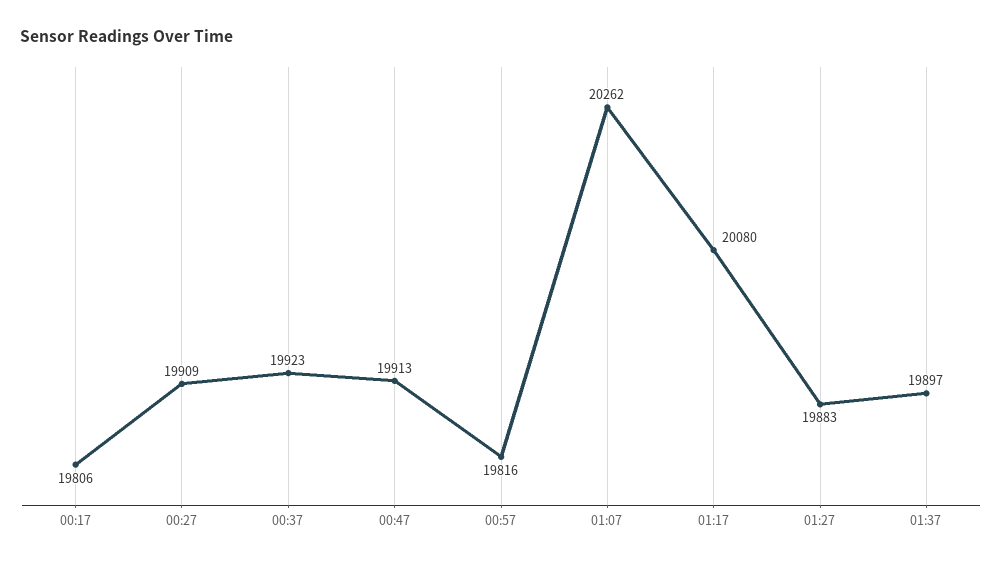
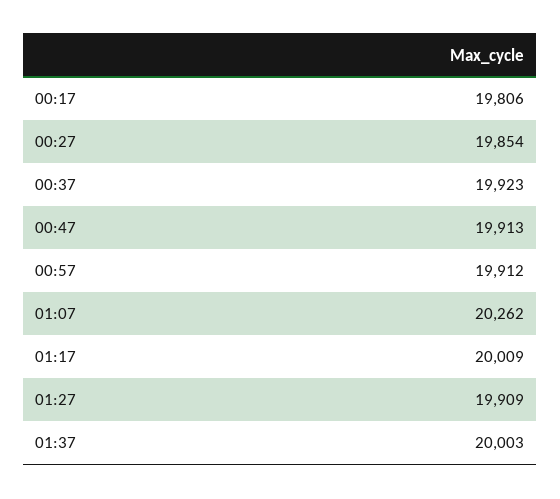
00:27: 19909 -> 19854
00:57: 19816 -> 19912
01:17: 20080 -> 20009
01:27: 19883 -> 19909
01:37: 19897 -> 20003

